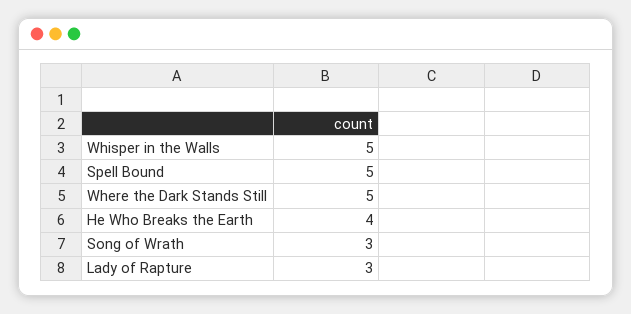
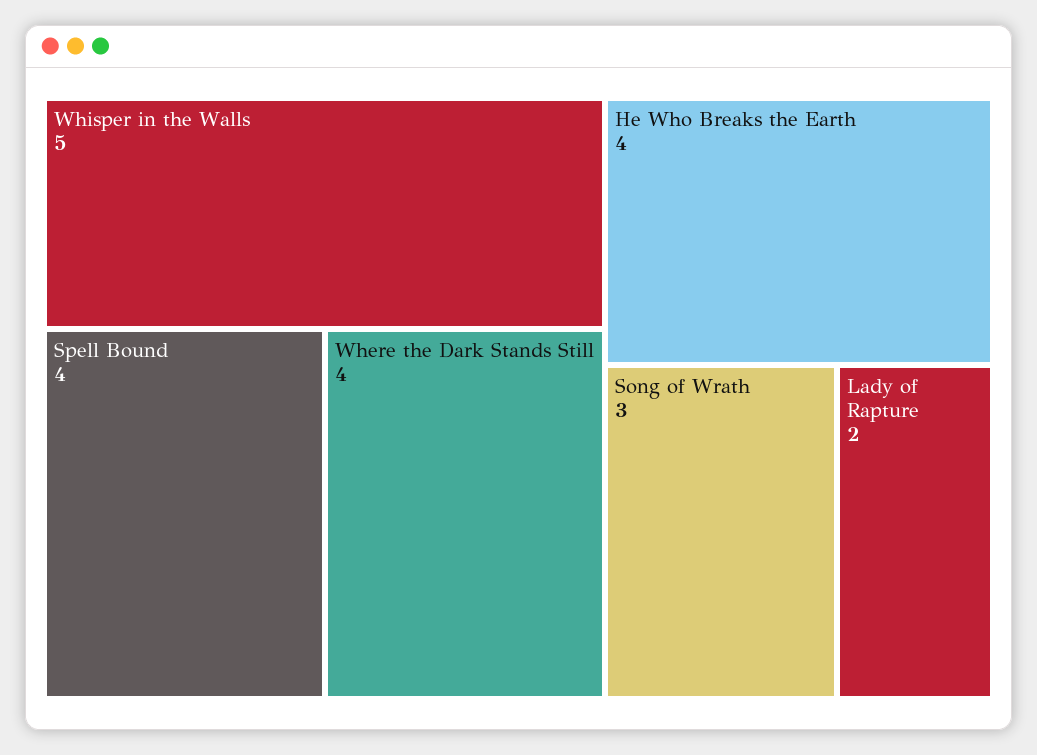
Spell Bound: 5 -> 4
Where the Dark Stands Still: 5 -> 4
Lady of Rapture: 3 -> 2

